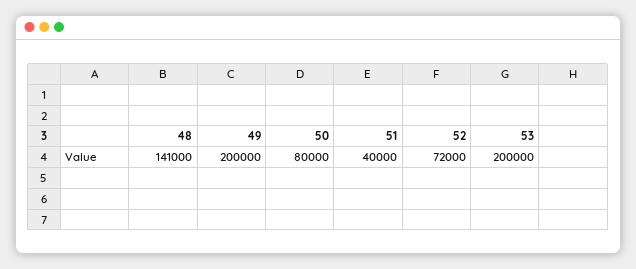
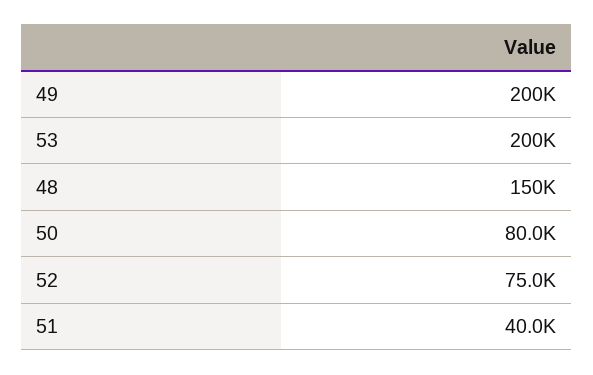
48: 141000 -> 150000
52: 72000 -> 75000

